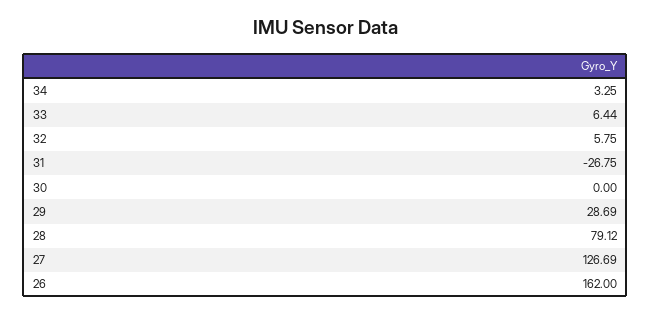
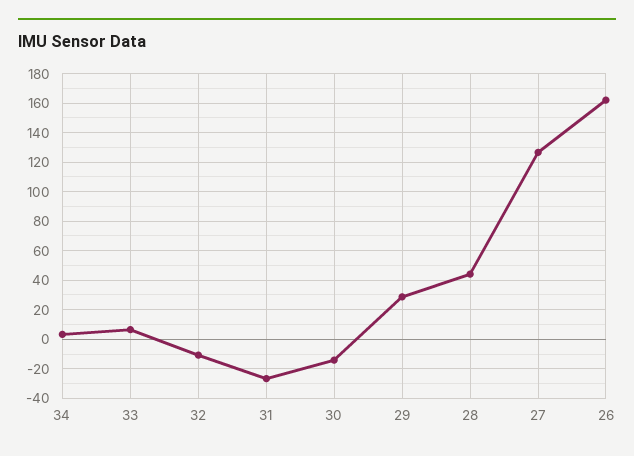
32: 5.75 -> -10
30: 0 -> -15
28: 79.12 -> 45

